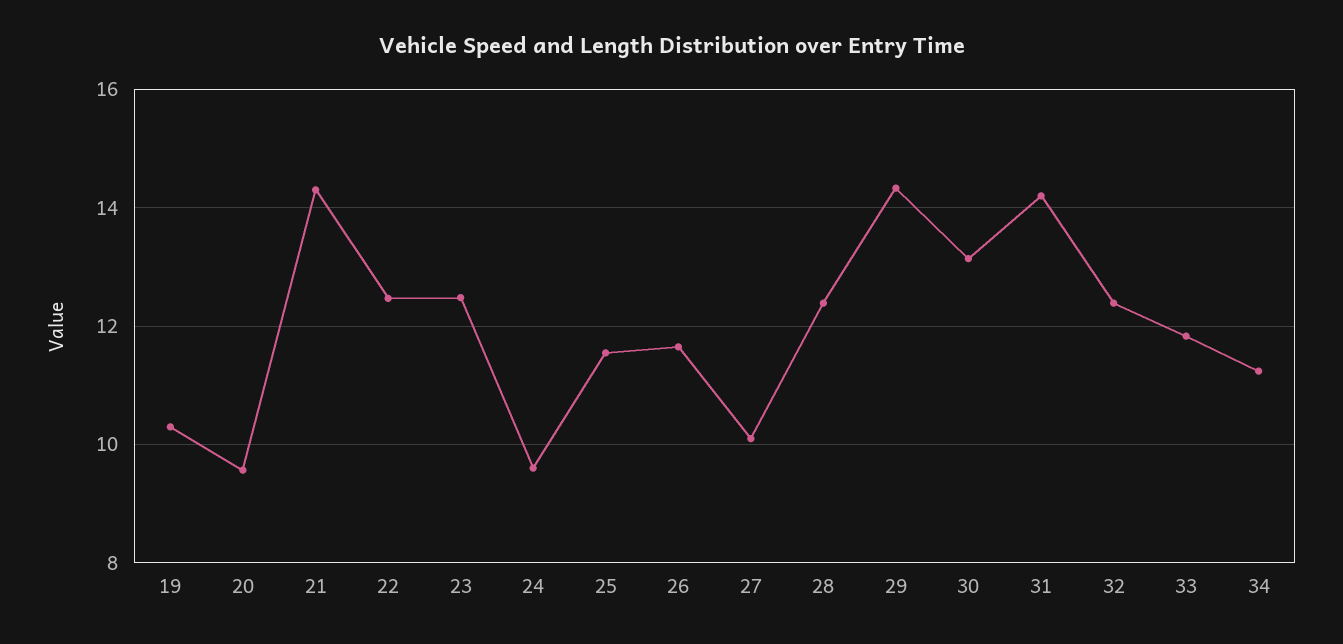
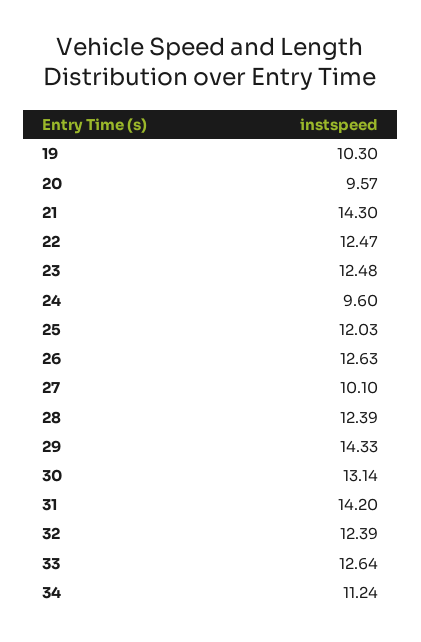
25: 11.6 -> 12.03
26: 11.6 -> 12.63
33: 11.8 -> 12.64

